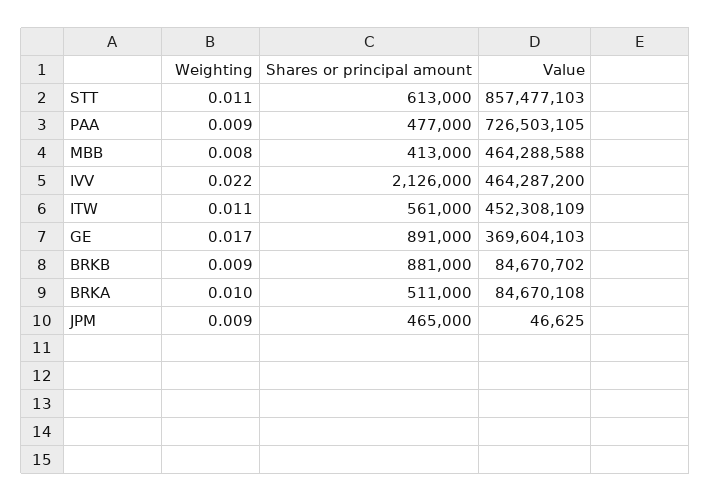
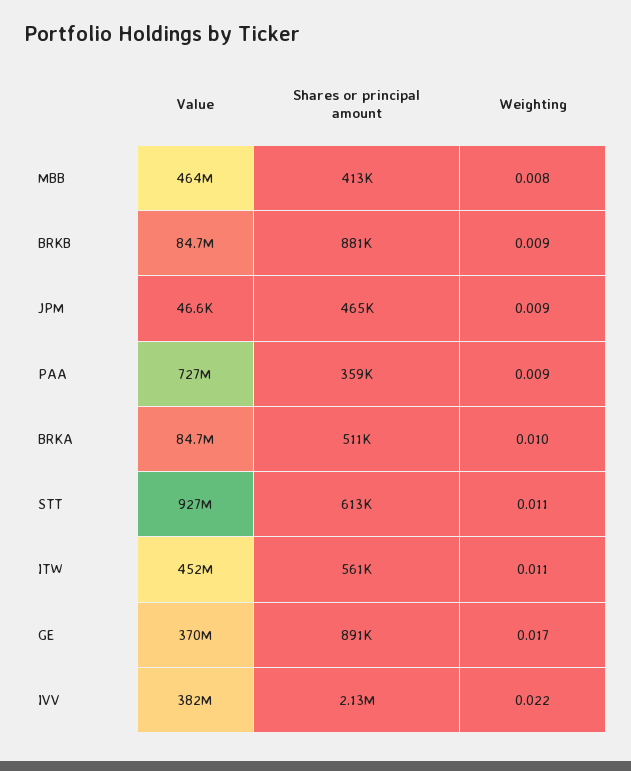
Value, STT: 857477103 -> 927000000
Shares or principal amount, PAA: 477000 -> 359000
Value, IVV: 464287200 -> 382000000

